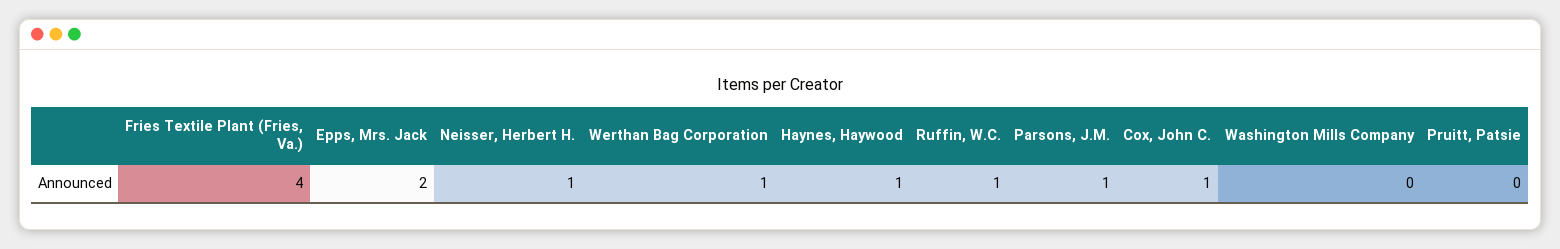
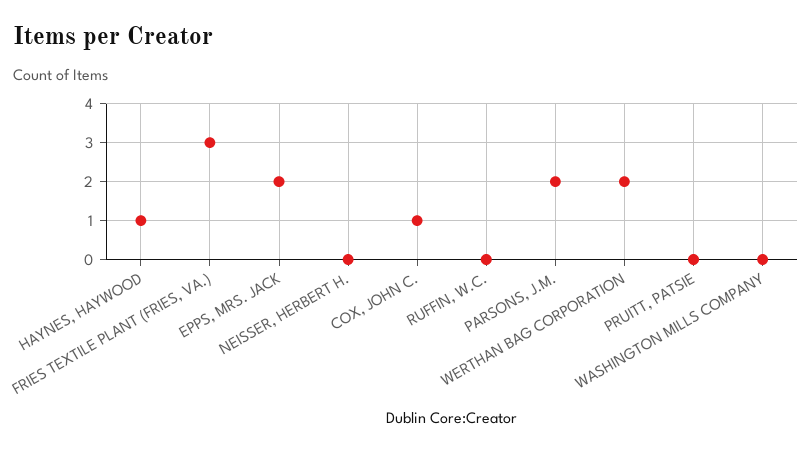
Fries Textile Plant (Fries, Va.): 4 -> 3
Neisser, Herbert H.: 1 -> 0
Werthan Bag Corporation: 1 -> 2
Ruffin, W.C.: 1 -> 0
Parsons, J.M.: 1 -> 2

